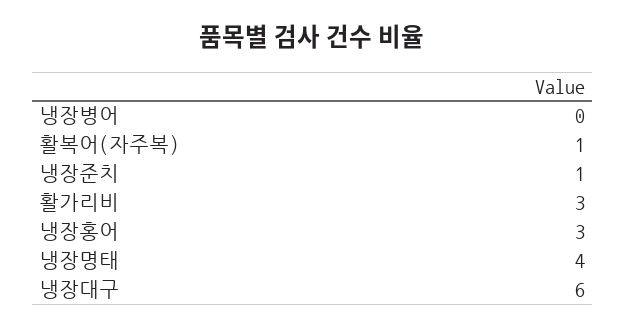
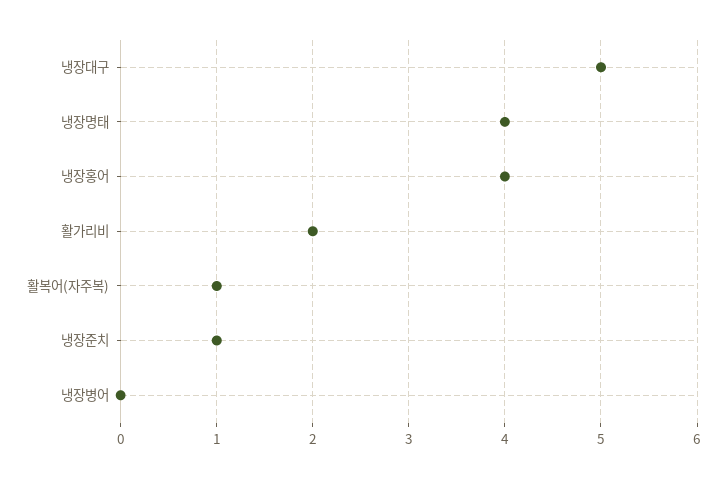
활가리비: 3 -> 2
냉장홍어: 3 -> 4
냉장대구: 6 -> 5

